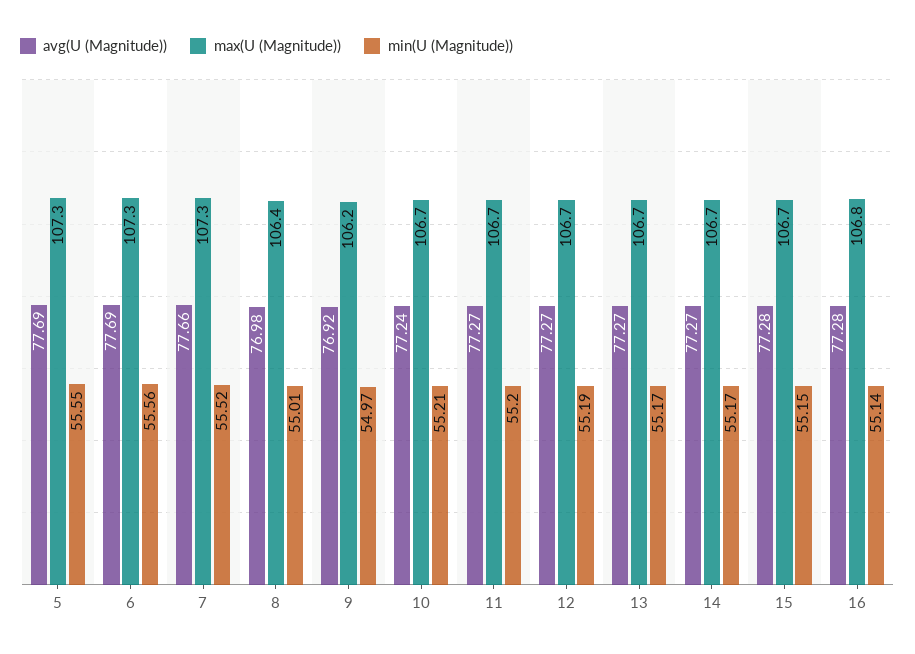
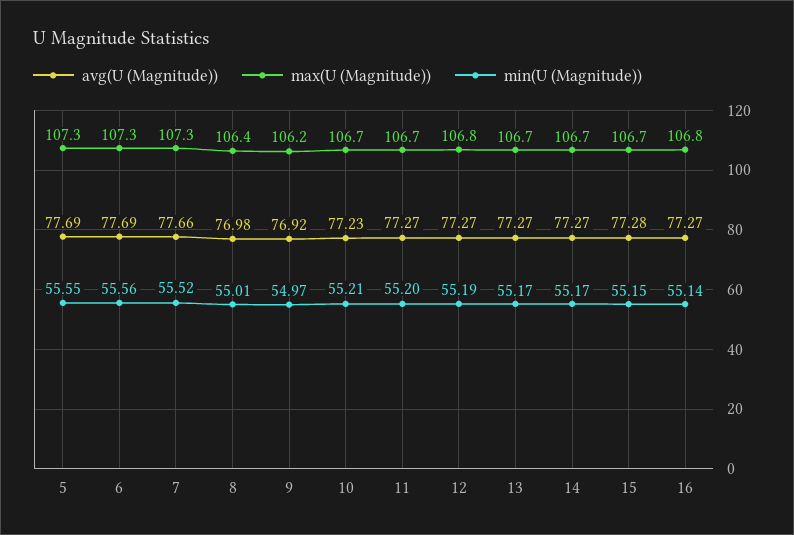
avg(U (Magnitude)), 10: 77.24 -> 77.23
max(U (Magnitude)), 12: 106.7 -> 106.8
avg(U (Magnitude)), 16: 77.28 -> 77.27

